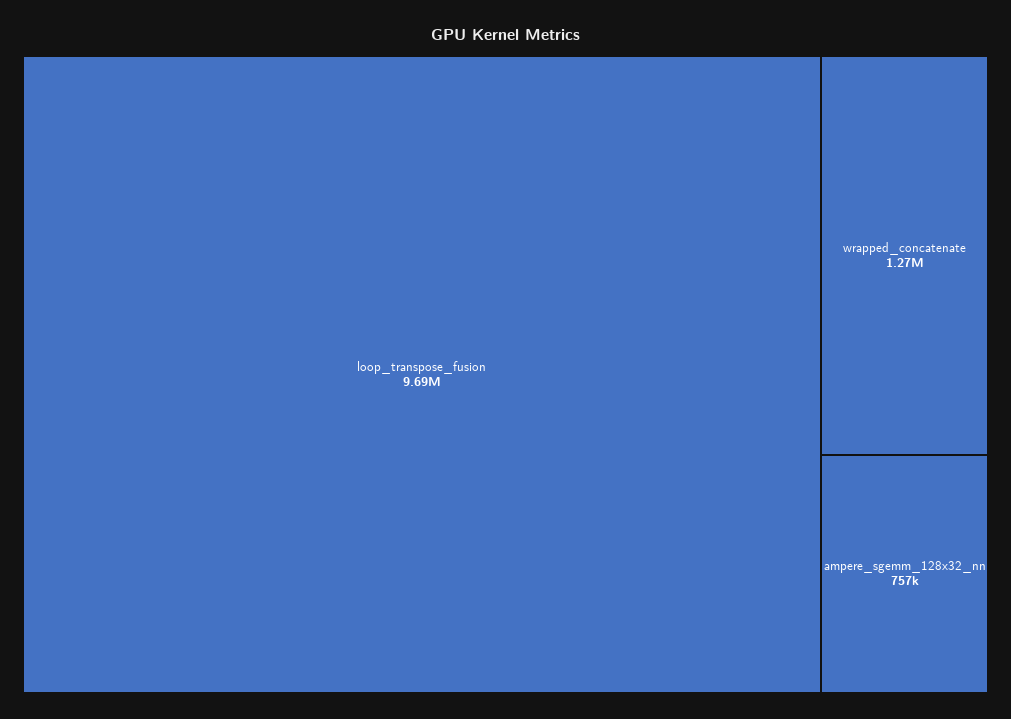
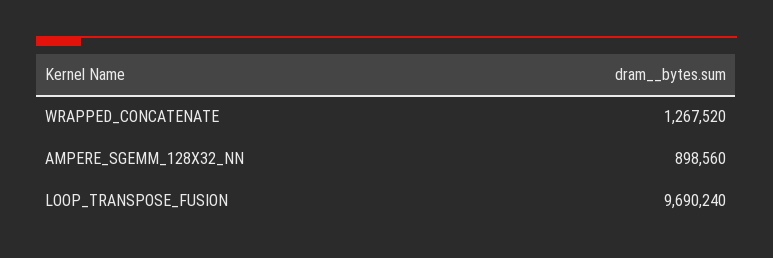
ampere_sgemm_128x32_nn: 757000 -> 898560

